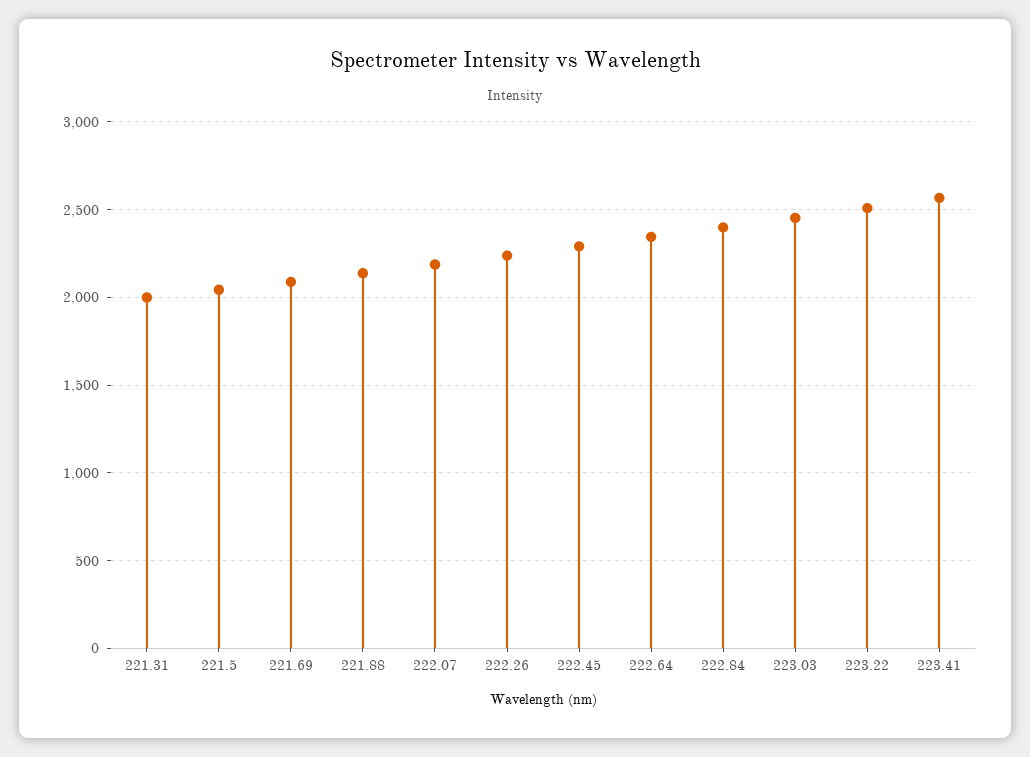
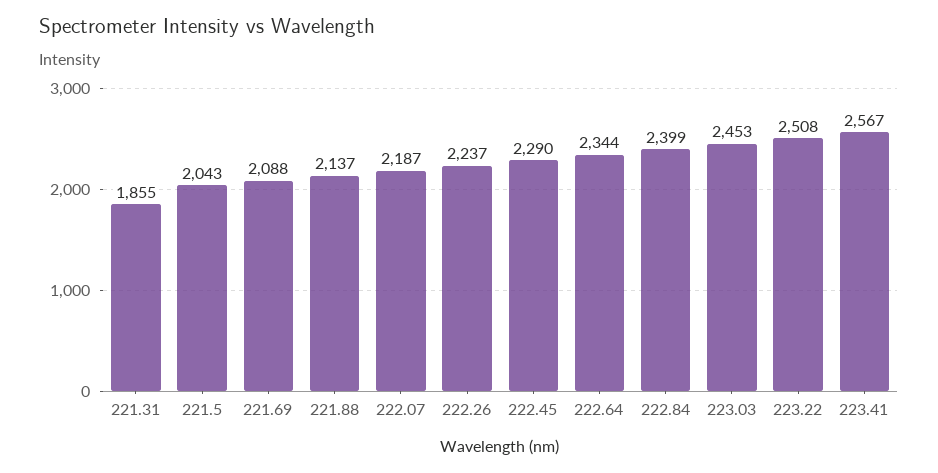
221.31: 2000 -> 1855

